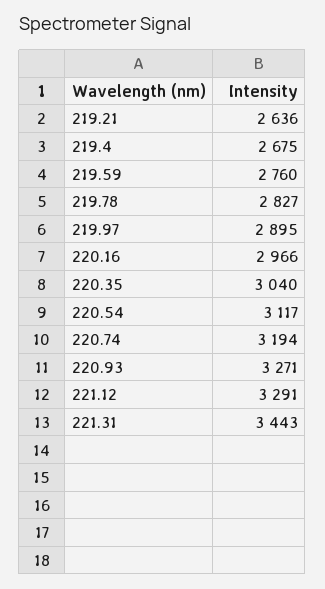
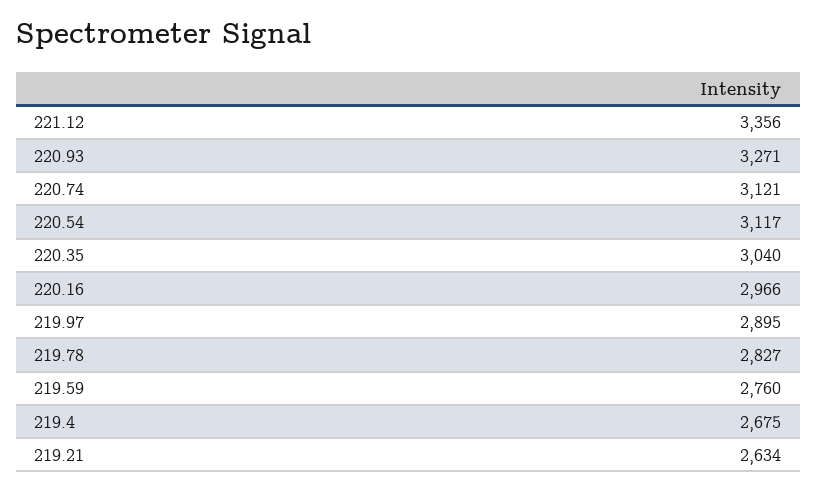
219.21: 2636 -> 2634
220.74: 3194 -> 3121
221.12: 3291 -> 3356
221.31: 3443 -> none

